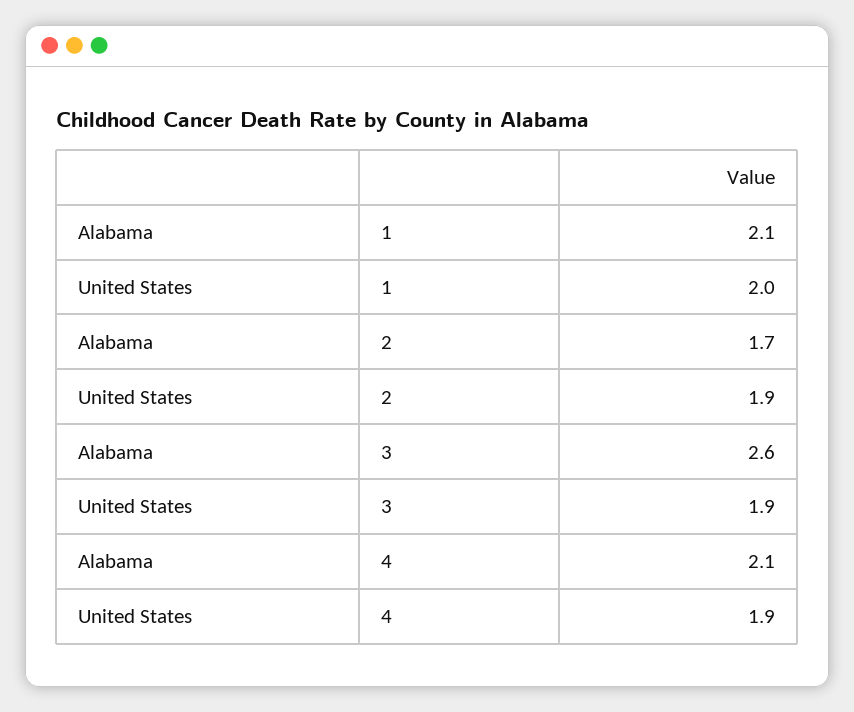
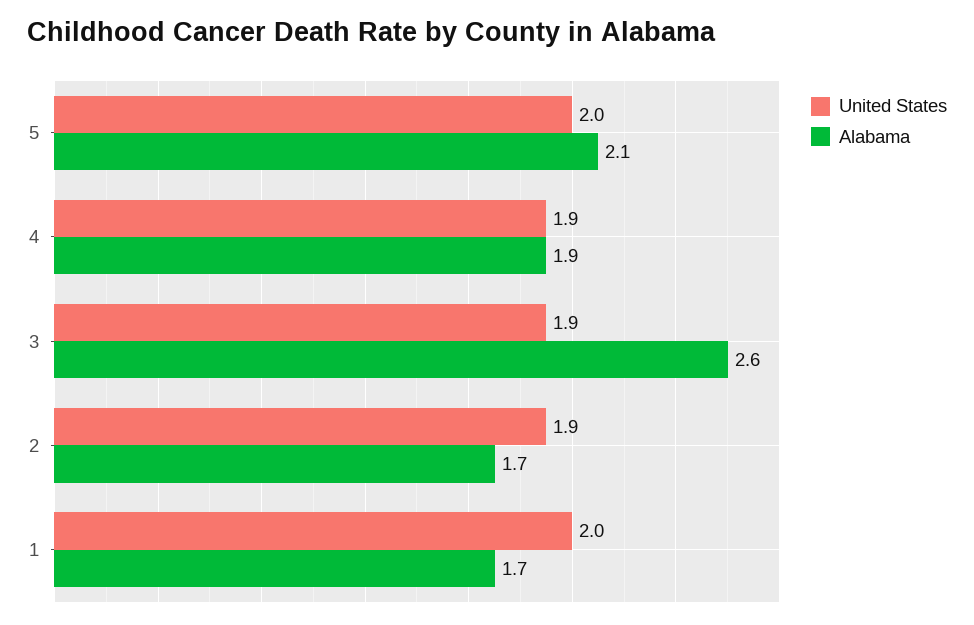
Alabama, 1: 2.1 -> 1.7
Alabama, 4: 2.1 -> 1.9
United States, 5: none -> 2
Alabama, 5: none -> 2.1

